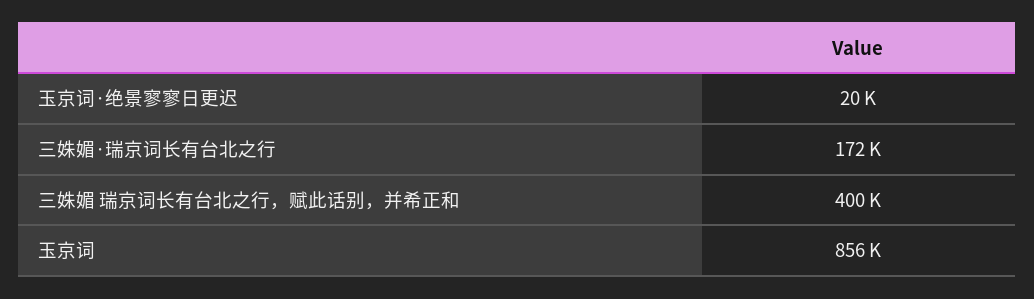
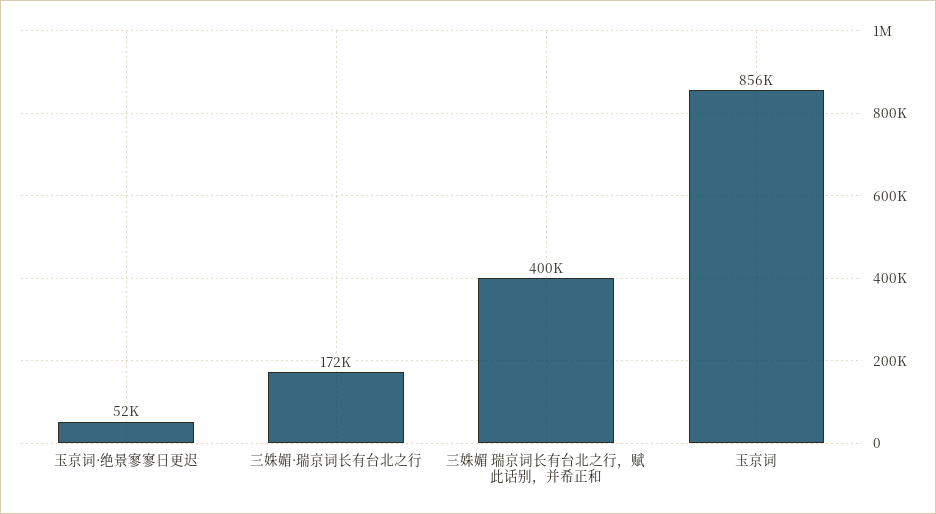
玉京词·绝景寥寥日更迟: 20000 -> 52000

